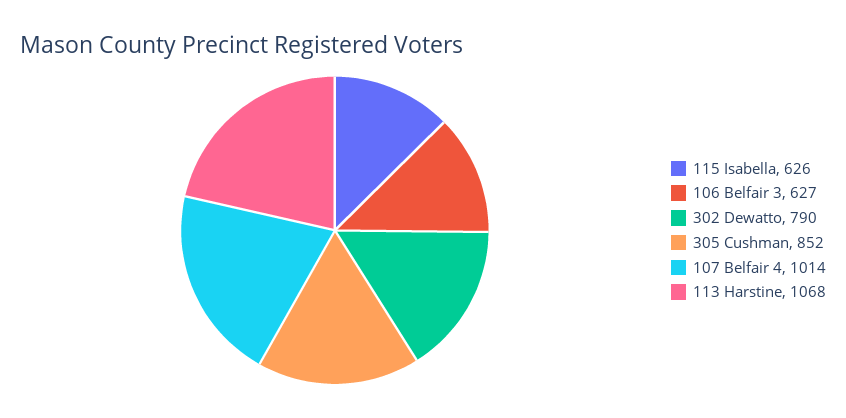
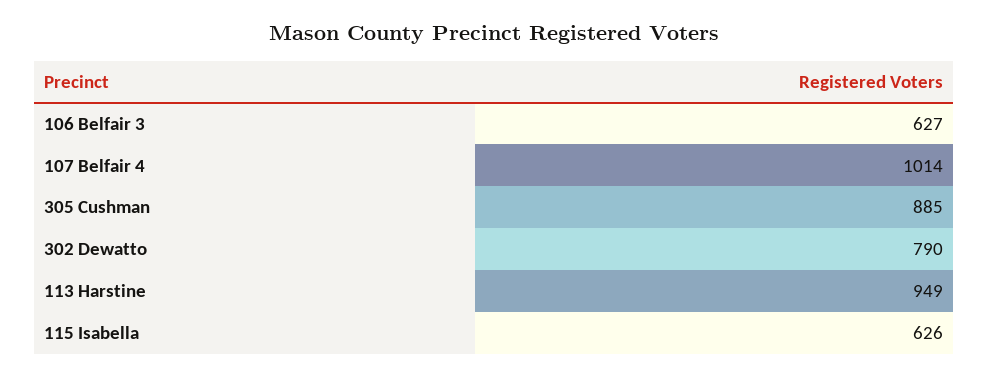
305 Cushman: 852 -> 885
113 Harstine: 1068 -> 949

